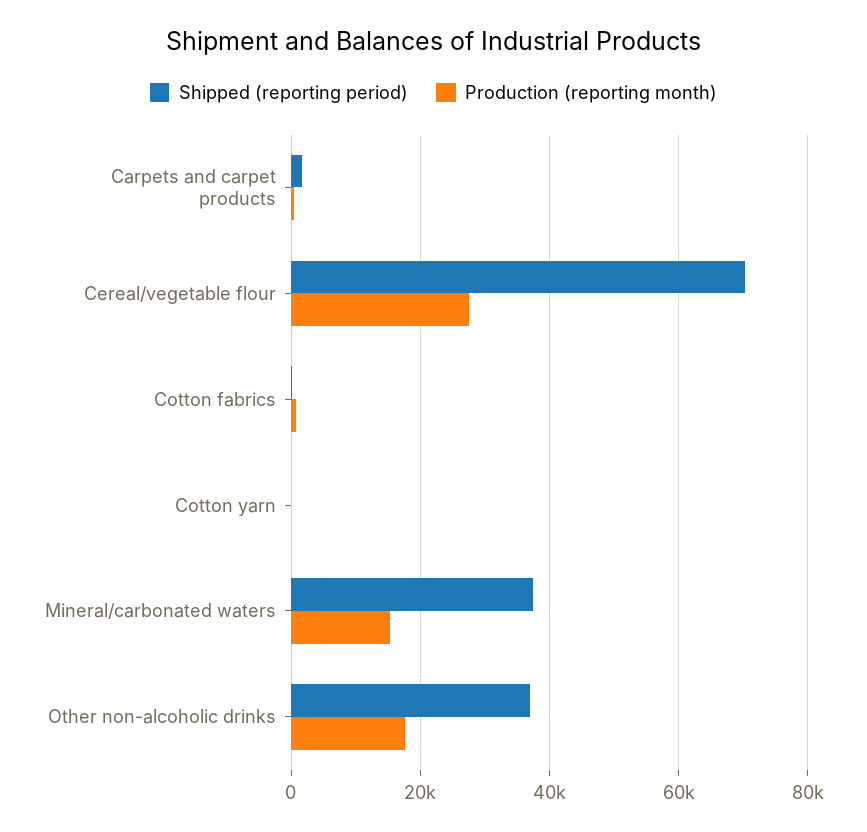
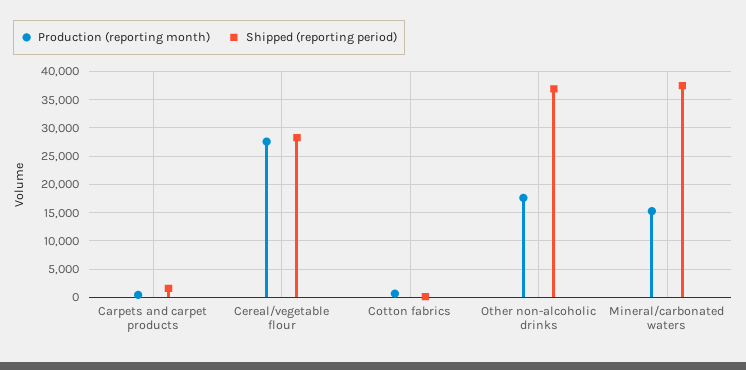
Shipped (reporting period), Cereal/vegetable flour: 70000 -> 27500
Shipped (reporting period), Cotton yarn: 0 -> none
Production (reporting month), Cotton yarn: 0 -> none

